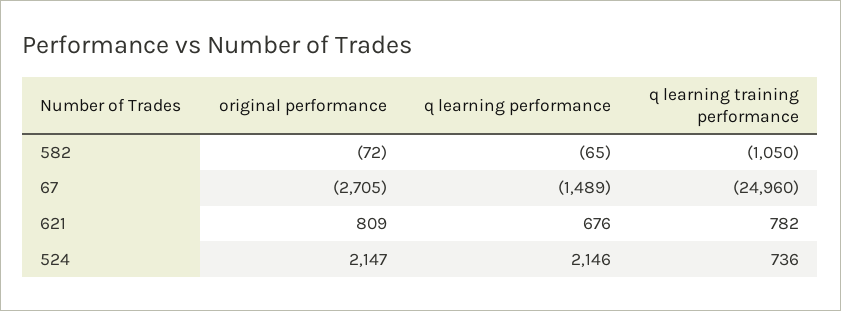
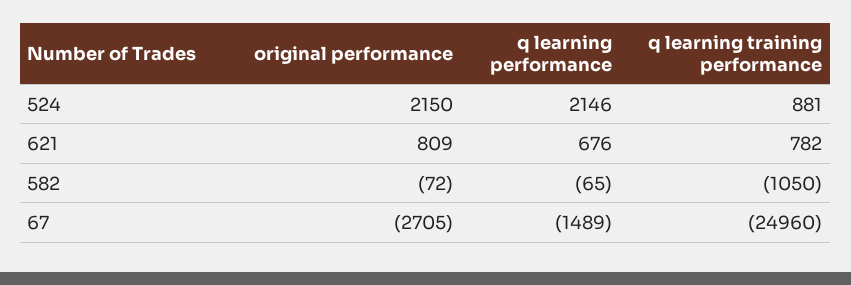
original performance, 524: 2147 -> 2150
q learning training performance, 524: 736 -> 881

